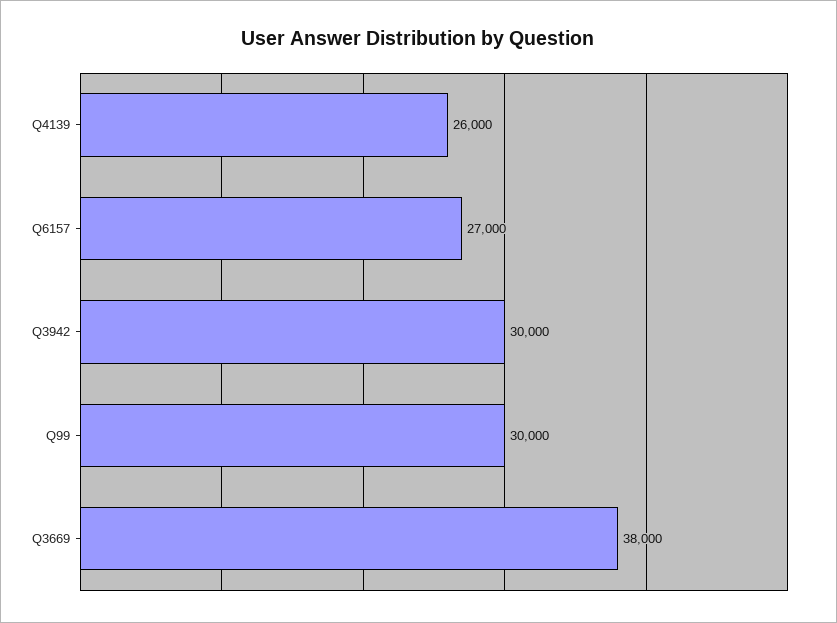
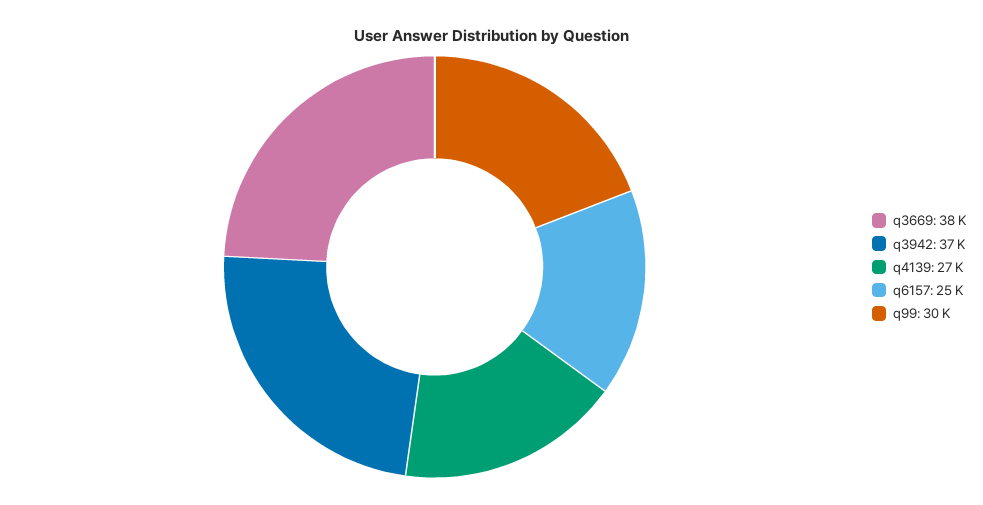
Q4139: 26000 -> 27000
Q6157: 27000 -> 25000
Q3942: 30000 -> 37000

